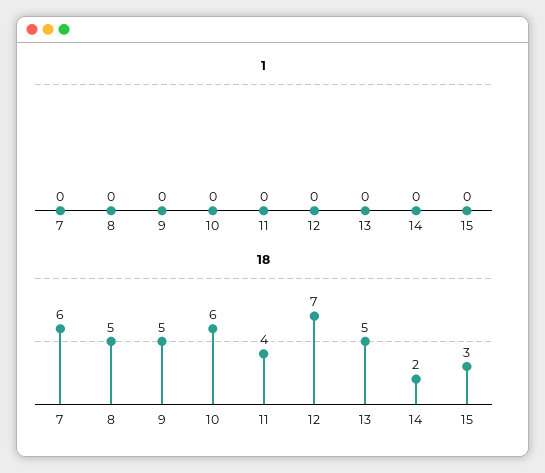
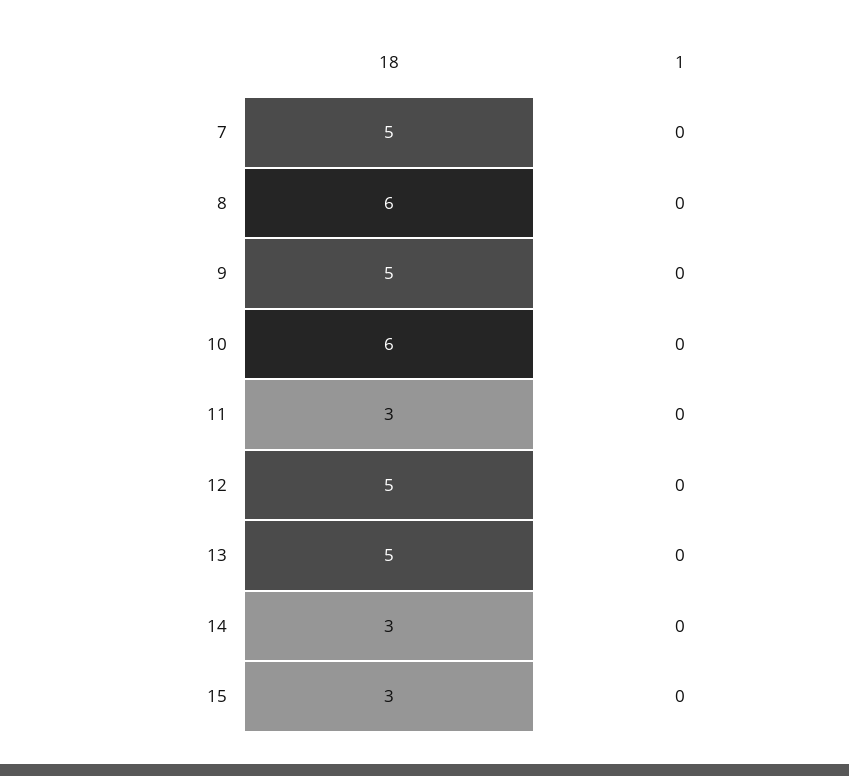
18, 7: 6 -> 5
18, 8: 5 -> 6
18, 11: 4 -> 3
18, 12: 7 -> 5
18, 14: 2 -> 3

